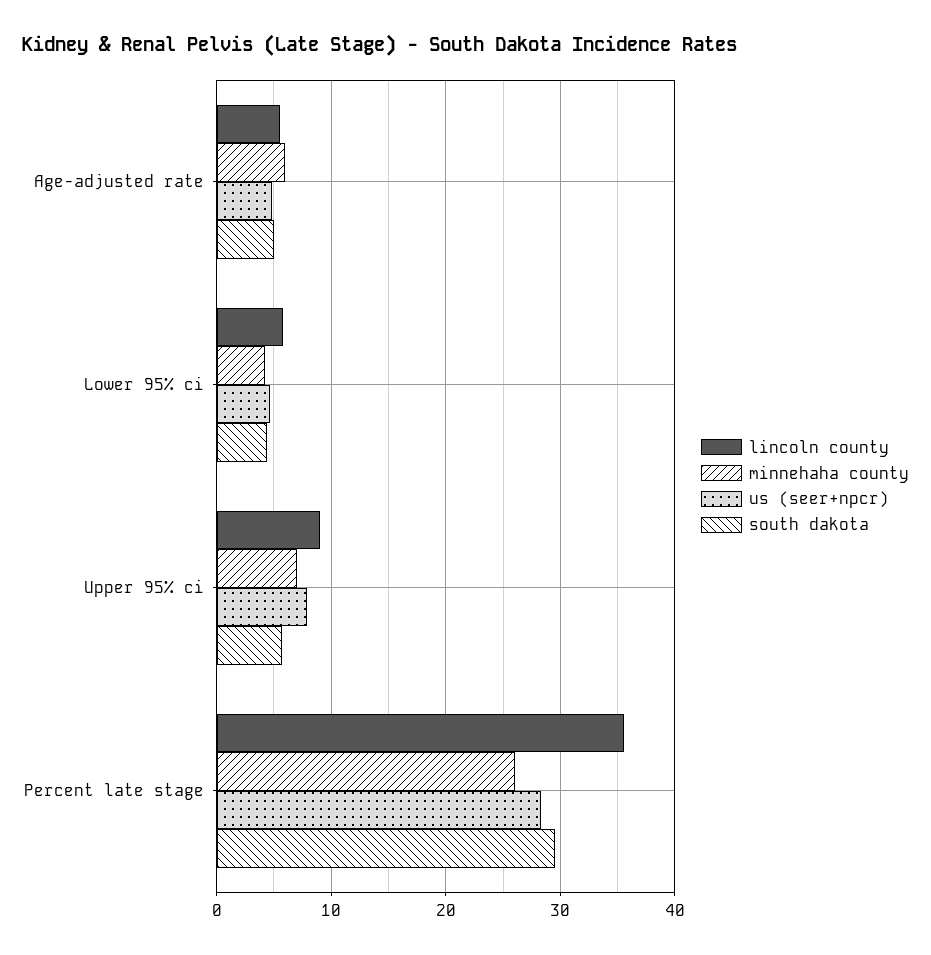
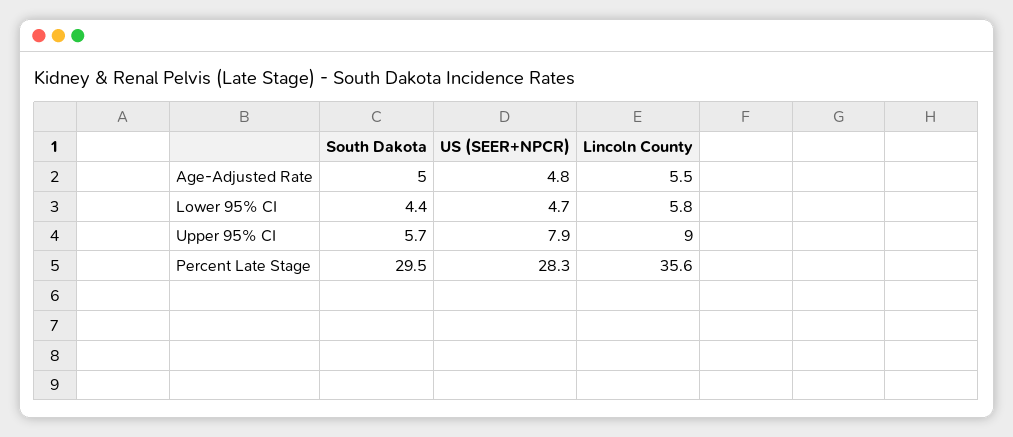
minnehaha county, Age-adjusted rate: 6 -> none
minnehaha county, Lower 95% ci: 4 -> none
minnehaha county, Upper 95% ci: 7 -> none
minnehaha county, Percent late stage: 26 -> none

